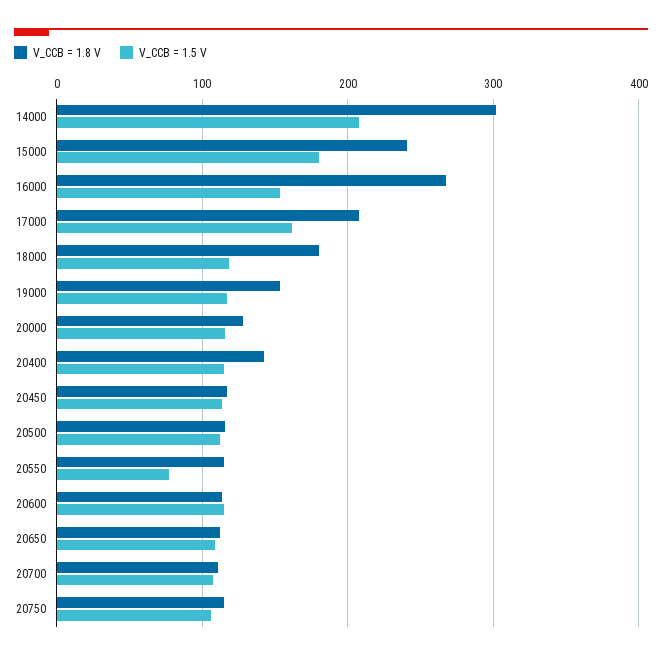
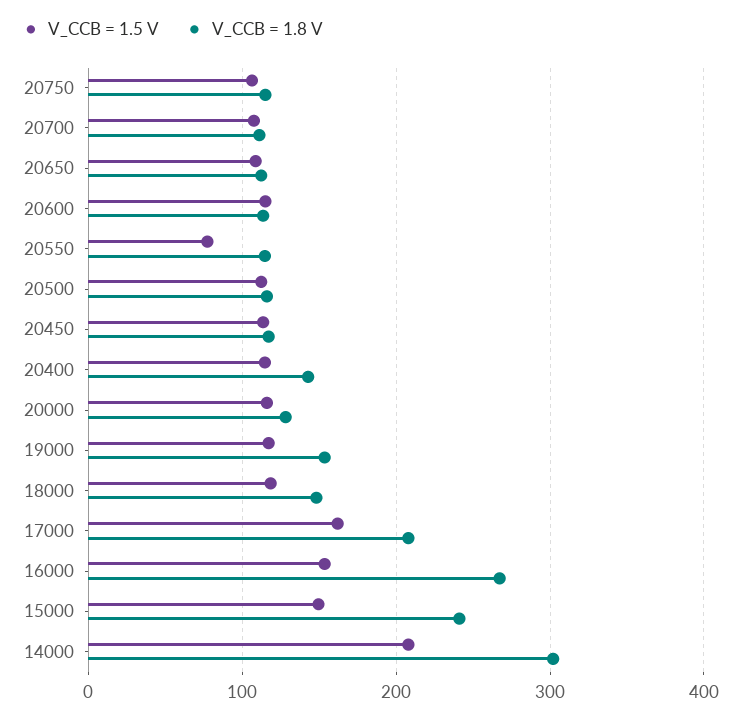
V_CCB = 1.5 V, 15000: 180 -> 150
V_CCB = 1.8 V, 18000: 180 -> 150

